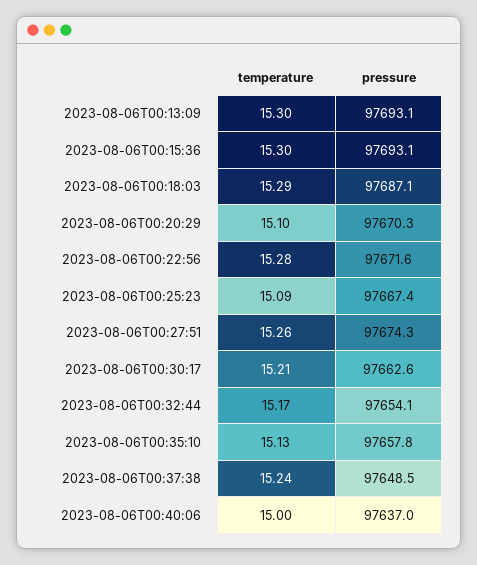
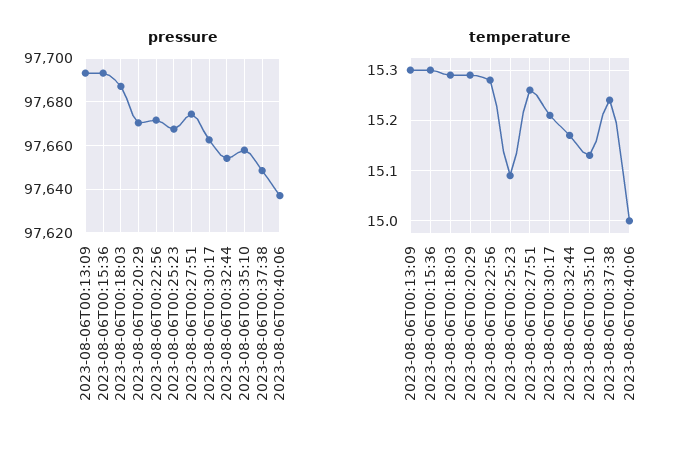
temperature, 2023-08-06T00:20:29: 15.1 -> 15.3

